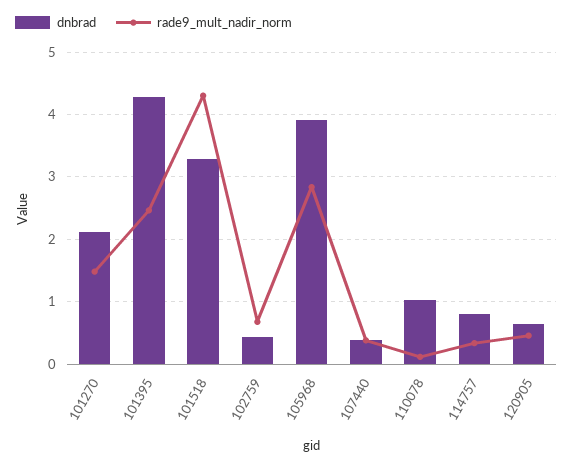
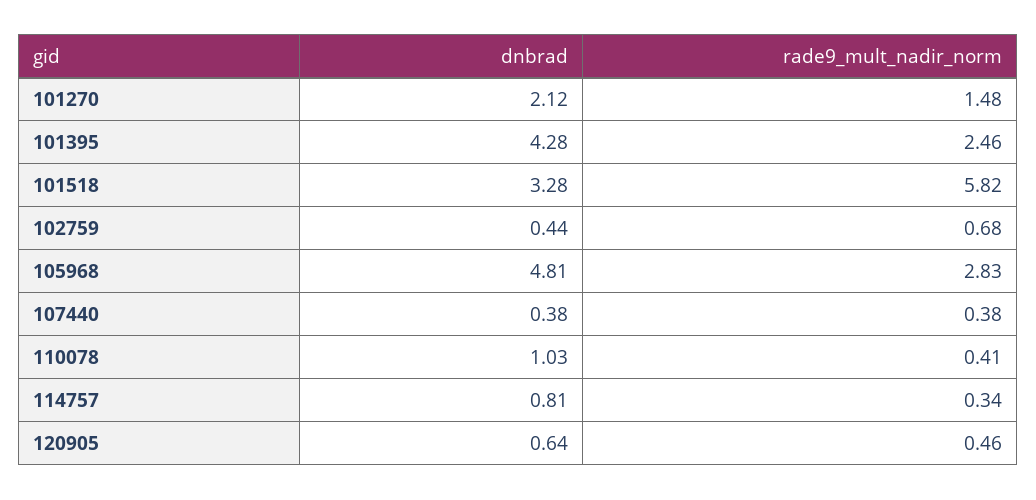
rade9_mult_nadir_norm, 101518: 4.3 -> 5.82
dnbrad, 105968: 3.9 -> 4.81
rade9_mult_nadir_norm, 110078: 0.1 -> 0.41

